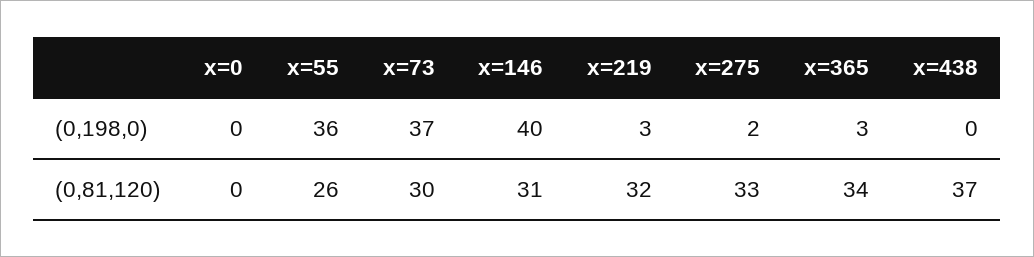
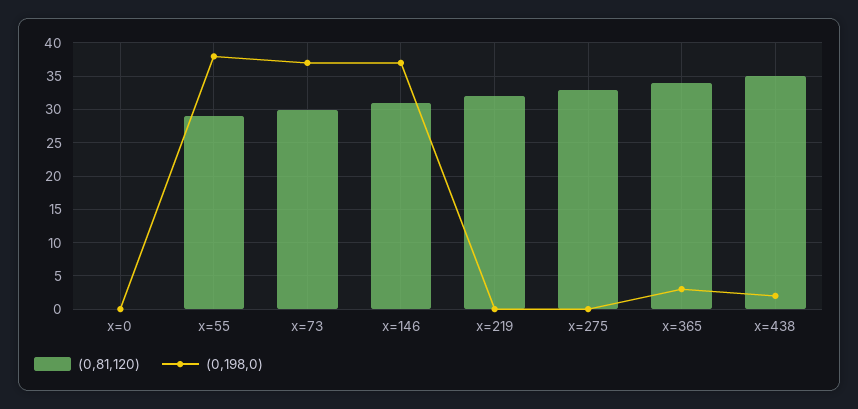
(0,198,0), x=55: 36 -> 38
(0,198,0), x=146: 40 -> 37
(0,198,0), x=219: 3 -> 0
(0,198,0), x=275: 2 -> 0
(0,198,0), x=438: 0 -> 2
(0,81,120), x=55: 26 -> 29
(0,81,120), x=438: 37 -> 35

